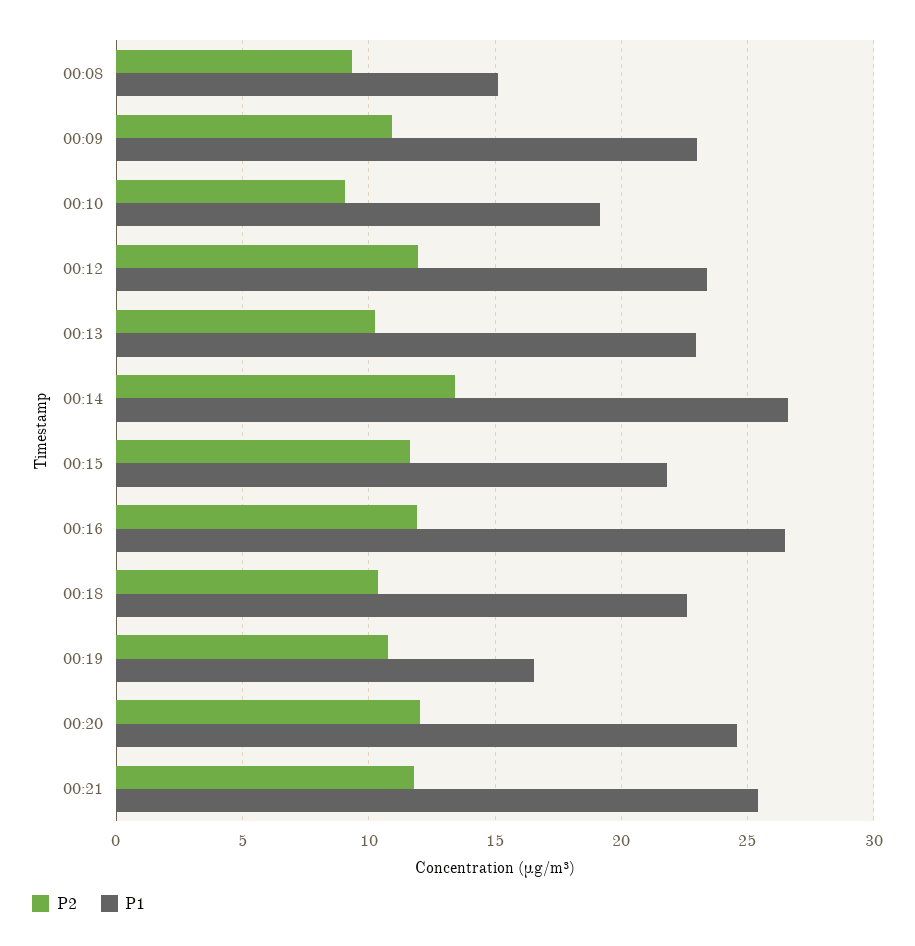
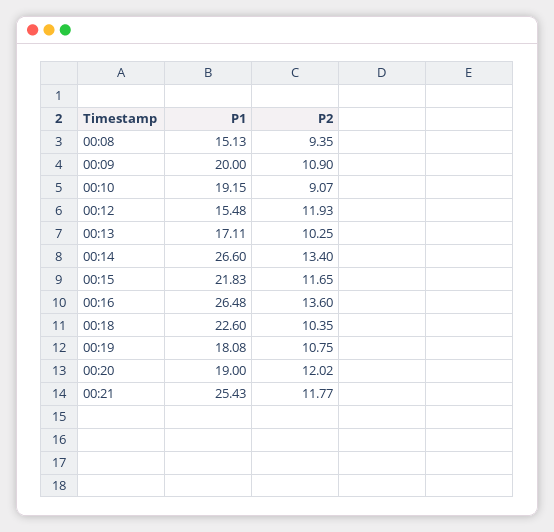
P1, 00:09: 23 -> 20
P1, 00:12: 23.5 -> 15.48
P1, 00:13: 23 -> 17.11
P2, 00:16: 12 -> 13.6
P1, 00:19: 16.5 -> 18.08
P1, 00:20: 24.5 -> 19

